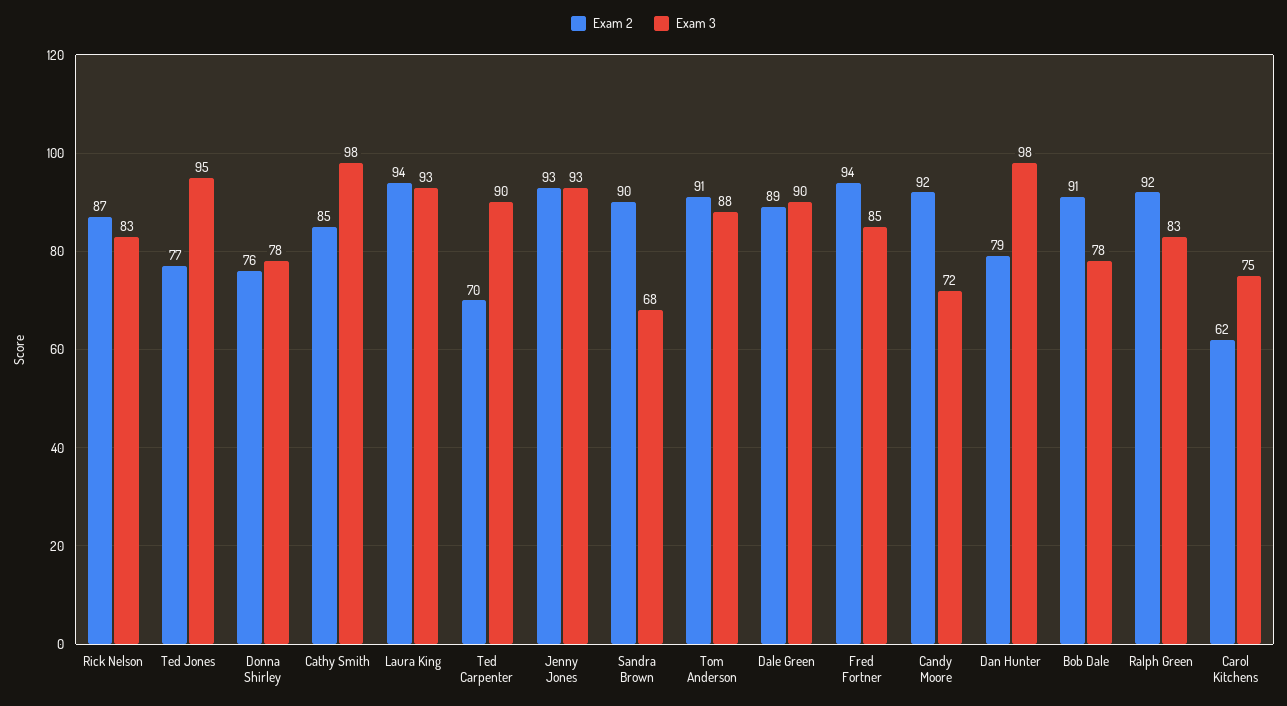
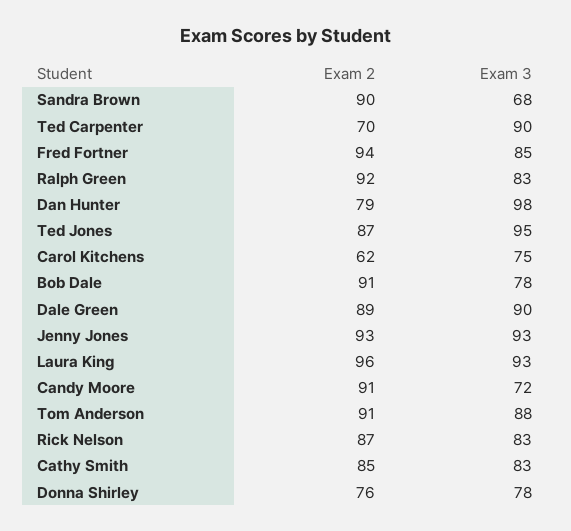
Exam 2, Ted Jones: 77 -> 87
Exam 3, Cathy Smith: 98 -> 83
Exam 2, Laura King: 94 -> 96
Exam 2, Candy Moore: 92 -> 91

